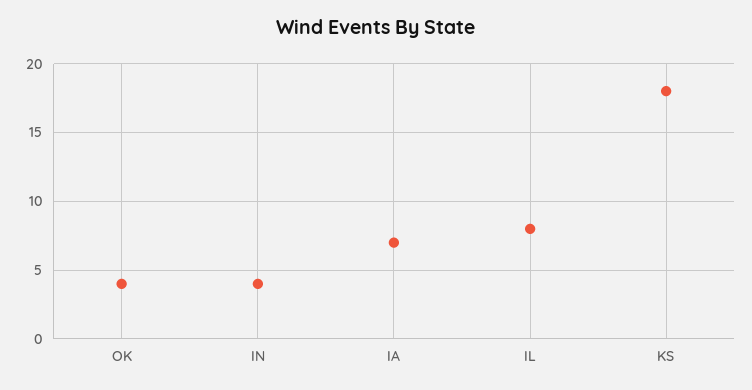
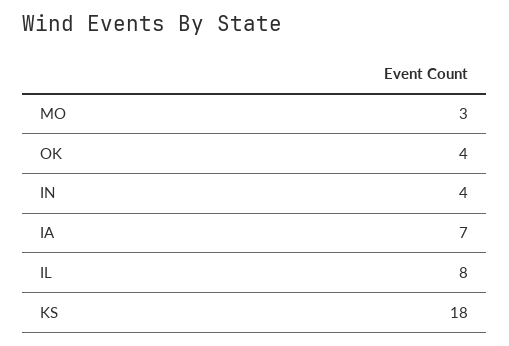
MO: none -> 3

